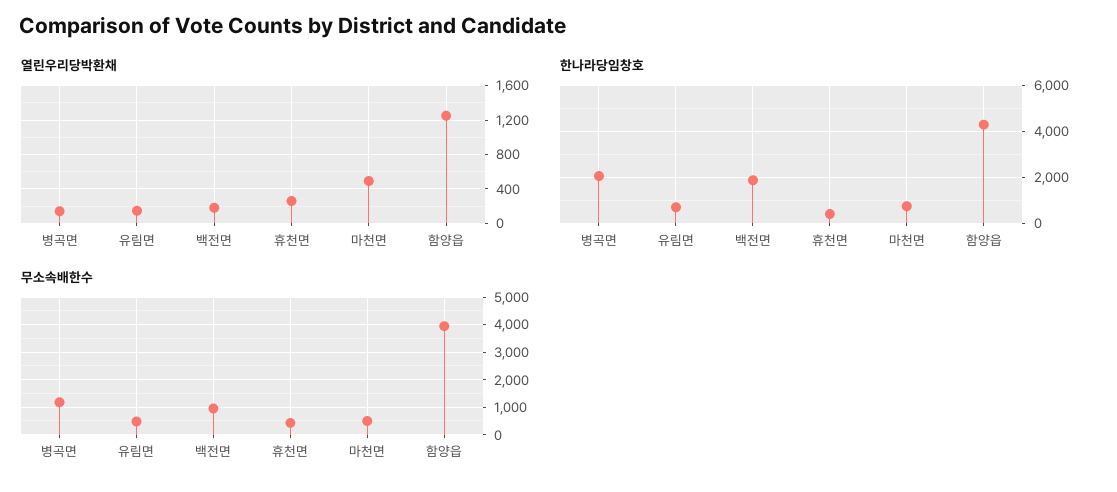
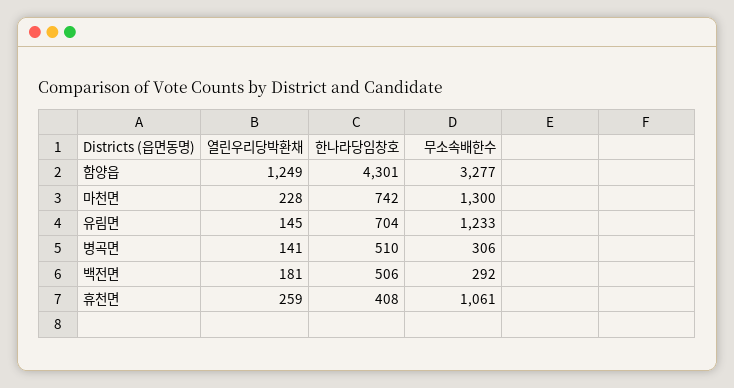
열린우리당박환채, 마천면: 500 -> 228
한나라당임창호, 병곡면: 2000 -> 510
한나라당임창호, 백전면: 2000 -> 506
무소속배한수, 병곡면: 1250 -> 306
무소속배한수, 유림면: 500 -> 1233
무소속배한수, 백전면: 1000 -> 292
무소속배한수, 휴천면: 500 -> 1061
무소속배한수, 마천면: 500 -> 1300
무소속배한수, 함양읍: 4000 -> 3277

